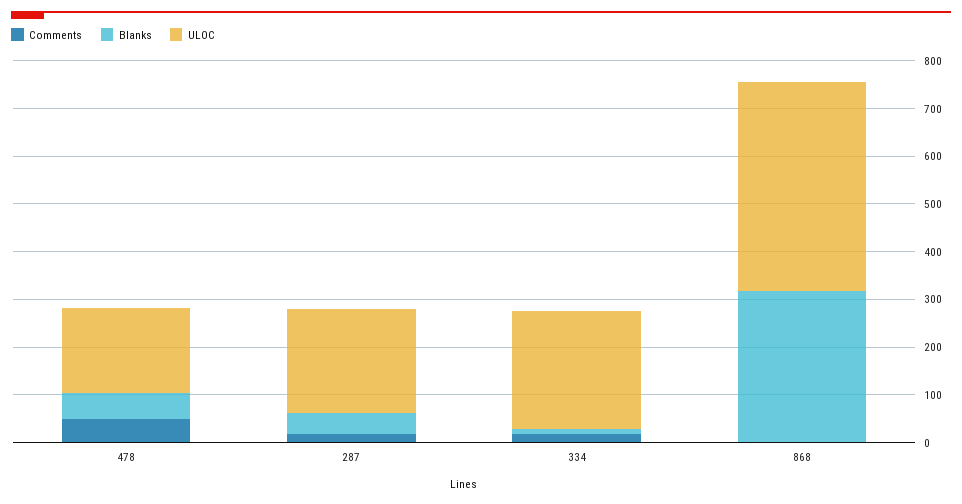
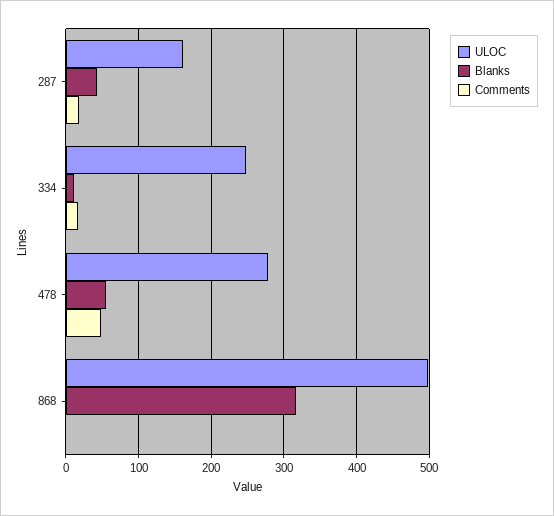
ULOC, 478: 180 -> 280
ULOC, 287: 220 -> 160
ULOC, 868: 440 -> 500

